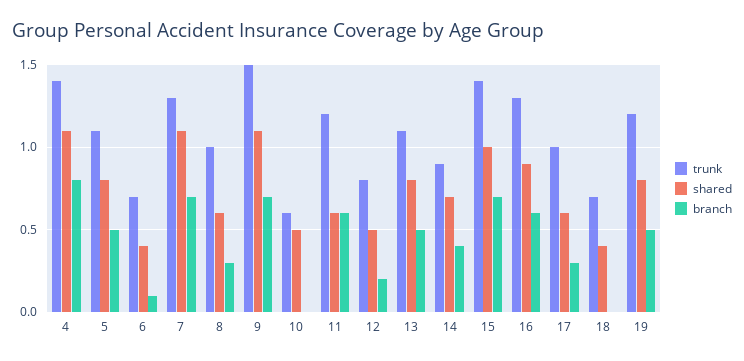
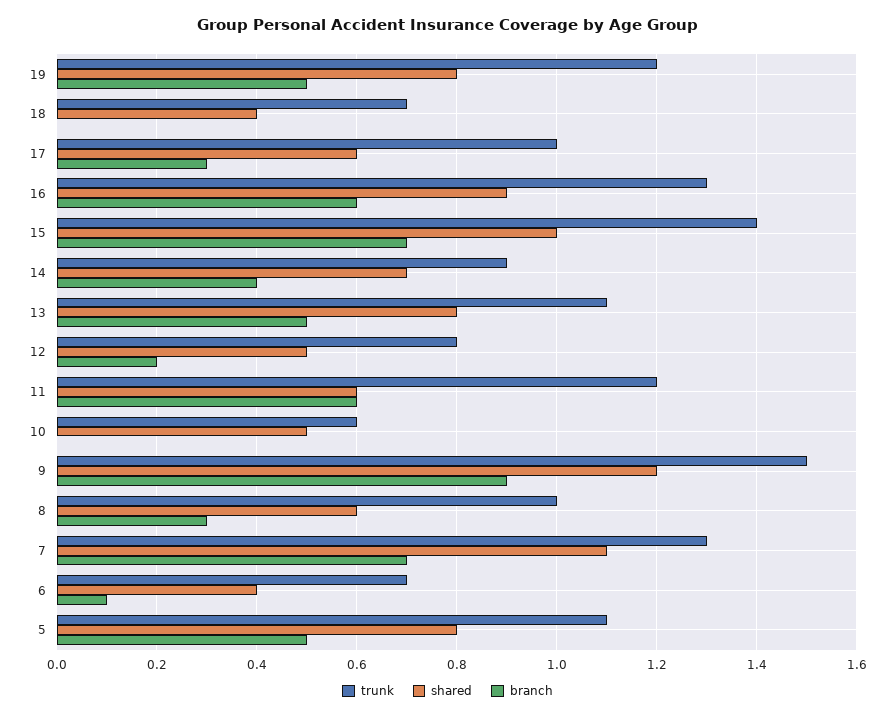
trunk, 4: 1.4 -> none
shared, 4: 1.1 -> none
branch, 4: 0.8 -> none
shared, 9: 1.1 -> 1.2
branch, 9: 0.7 -> 0.9

